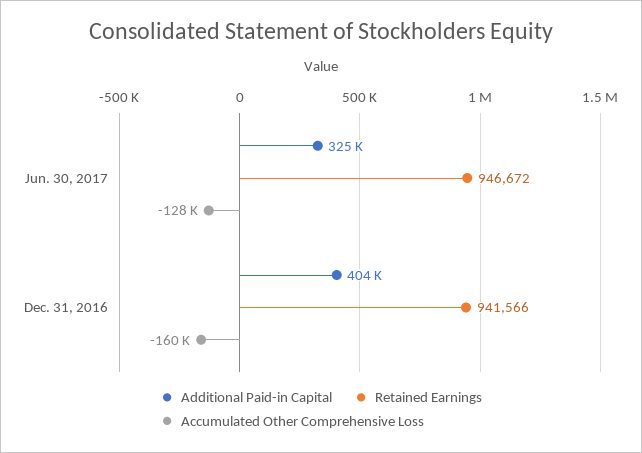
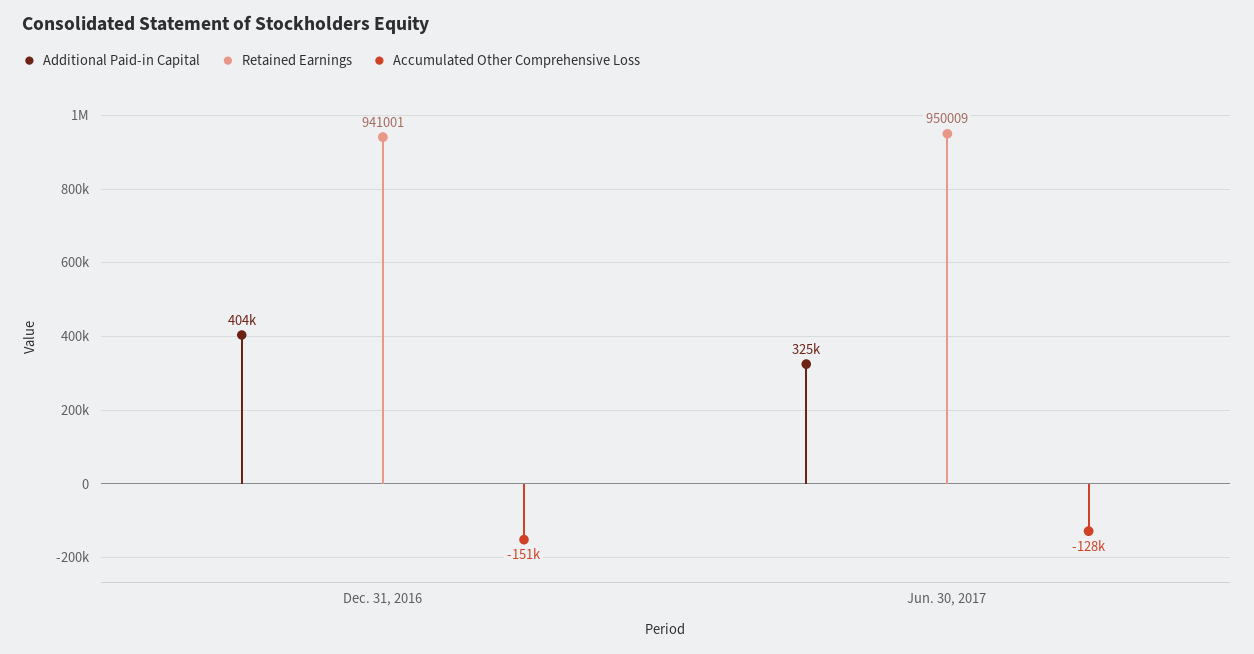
Retained Earnings, Jun. 30, 2017: 946672 -> 950009
Retained Earnings, Dec. 31, 2016: 941566 -> 941001
Accumulated Other Comprehensive Loss, Dec. 31, 2016: -160000 -> -151000

